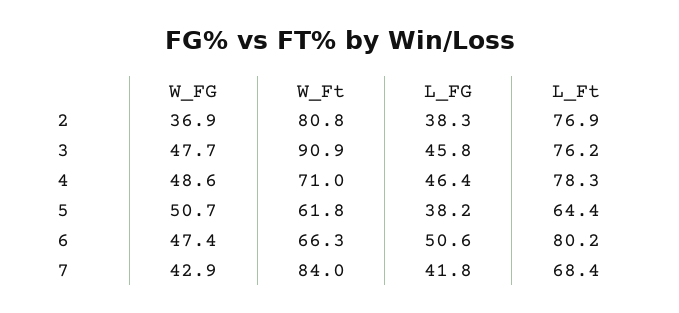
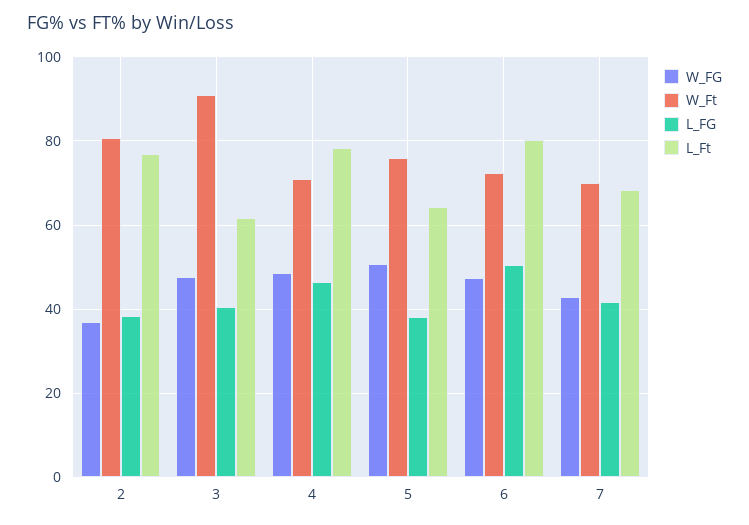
L_FG, 3: 45.8 -> 40
L_Ft, 3: 76.2 -> 62
W_Ft, 5: 61.8 -> 76
W_Ft, 6: 66.3 -> 72
W_Ft, 7: 84 -> 70

